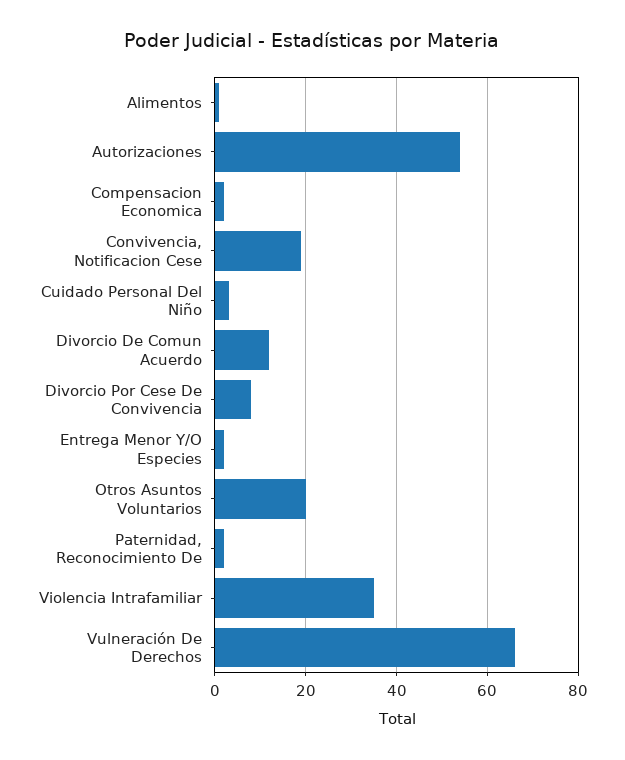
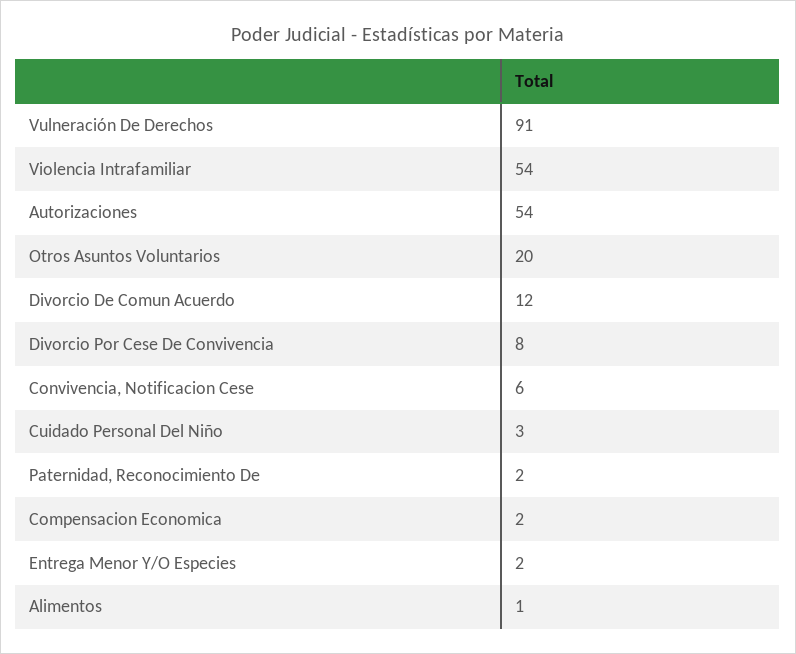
Convivencia, Notificacion Cese: 20 -> 6
Violencia Intrafamiliar: 35 -> 54
Vulneración De Derechos: 65 -> 91

